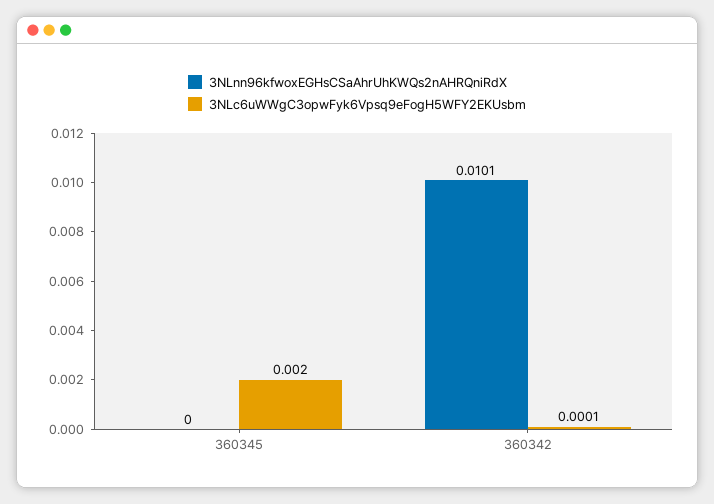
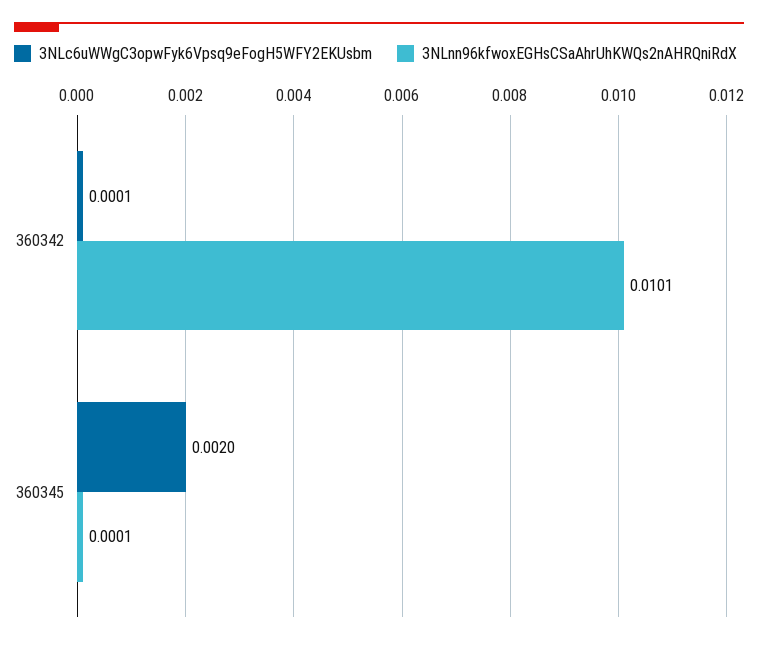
3NLnn96kfwoxEGHsCSaAhrUhKWQs2nAHRQniRdX, 360345: 0 -> 0.0001

